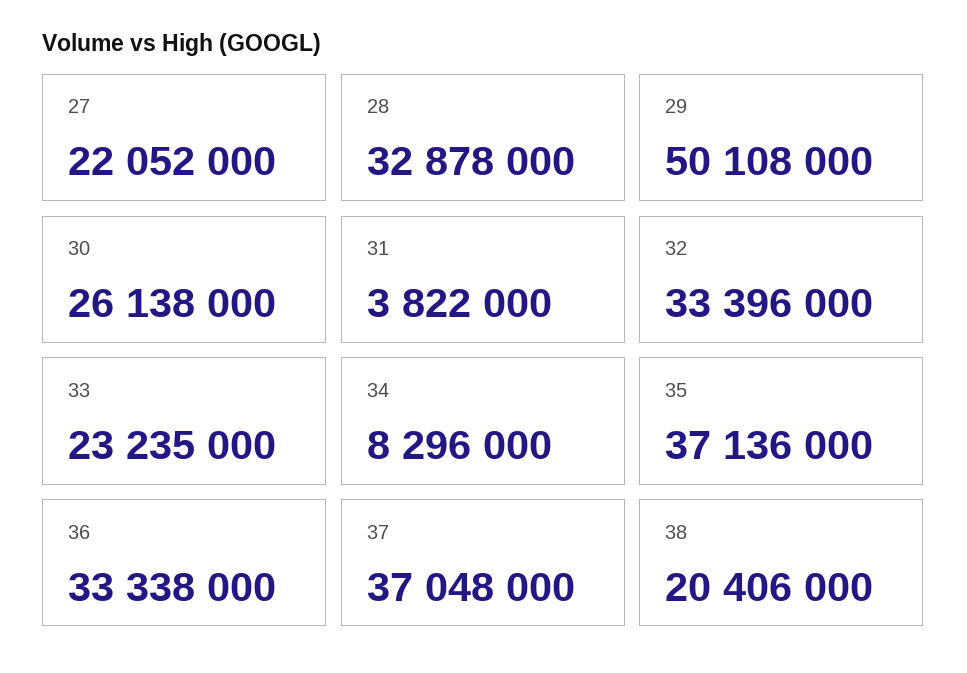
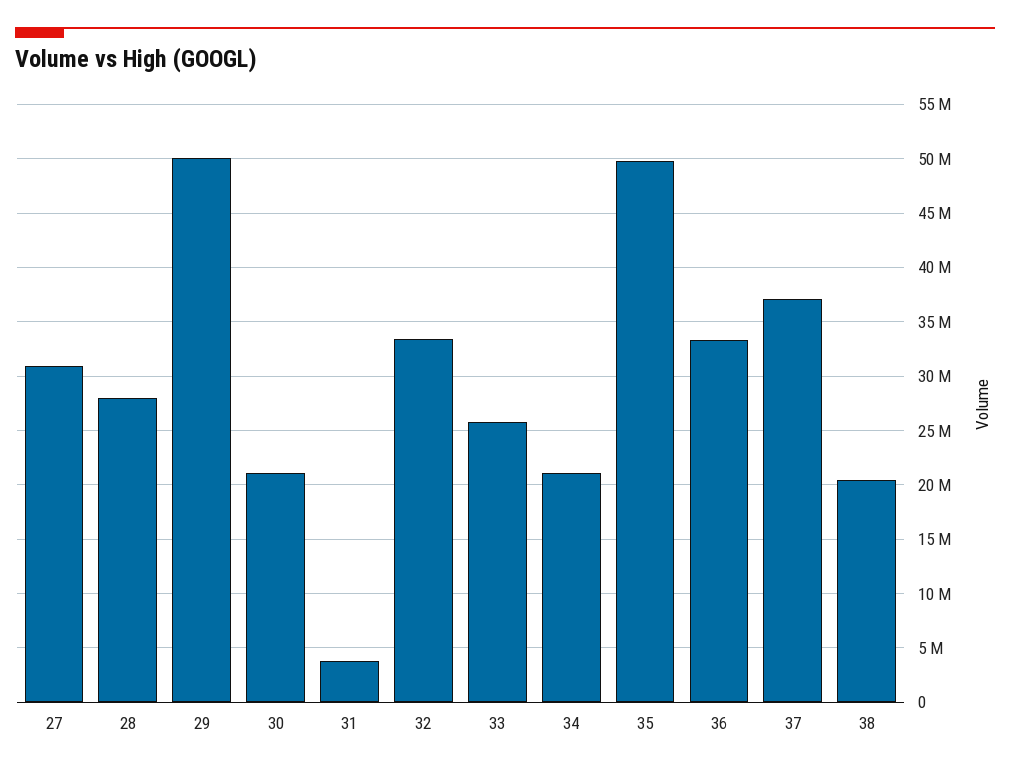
27: 22052000 -> 31000000
28: 32878000 -> 28000000
30: 26138000 -> 21000000
33: 23235000 -> 26000000
34: 8296000 -> 21000000
35: 37136000 -> 50000000

